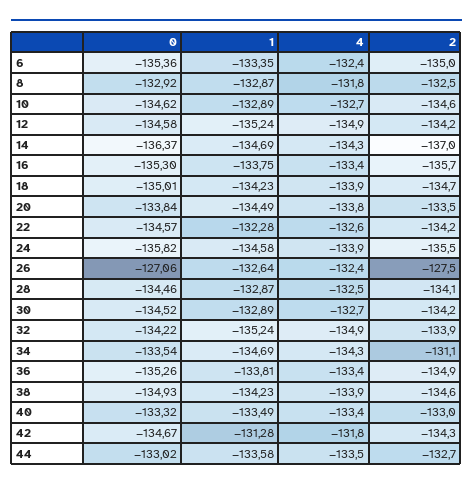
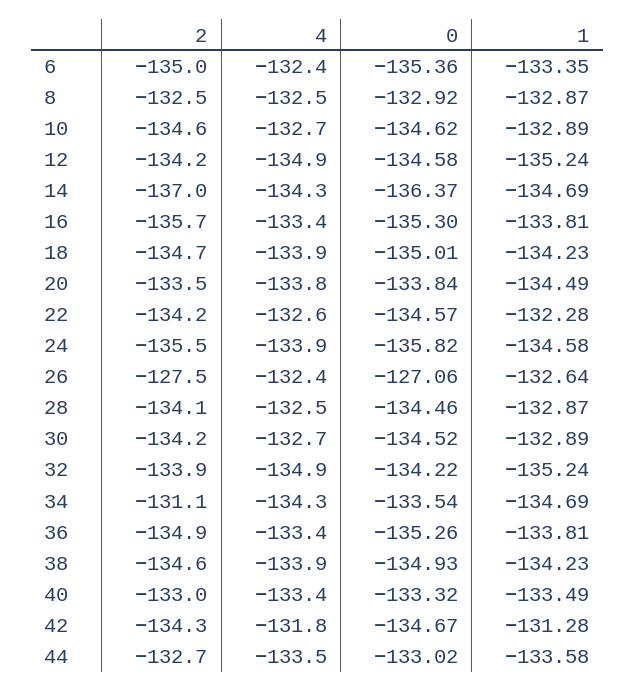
4, 8: -131.8 -> -132.5
1, 16: -133.75 -> -133.81

